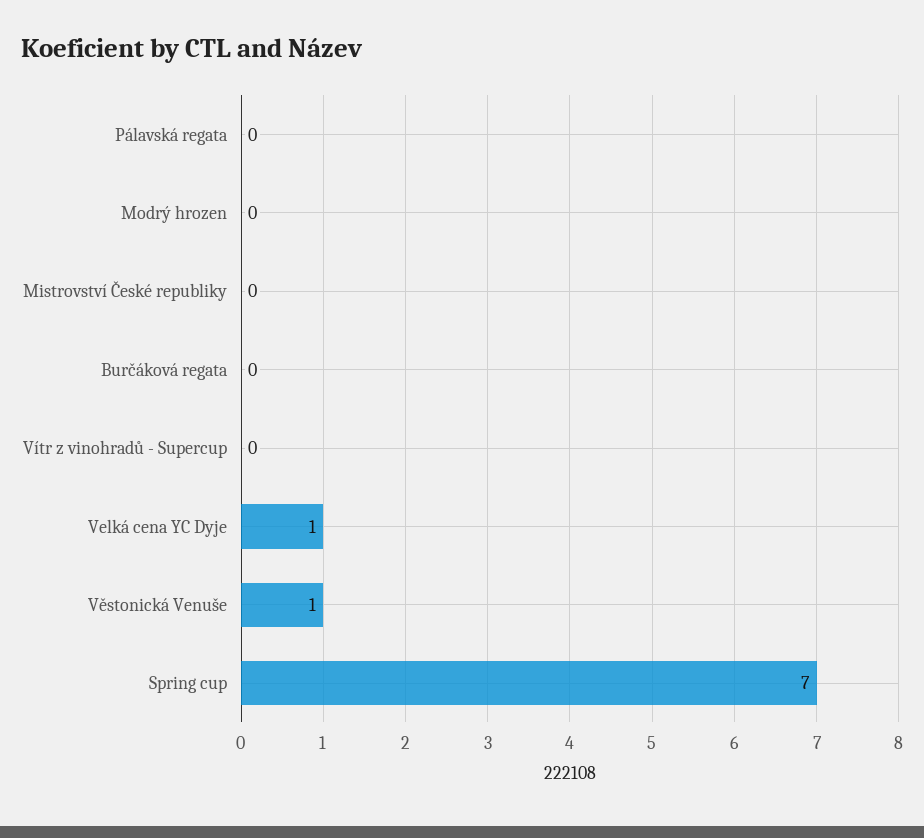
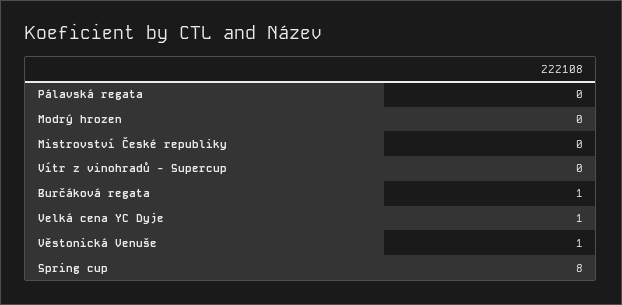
Burčáková regata: 0 -> 1
Spring cup: 7 -> 8

